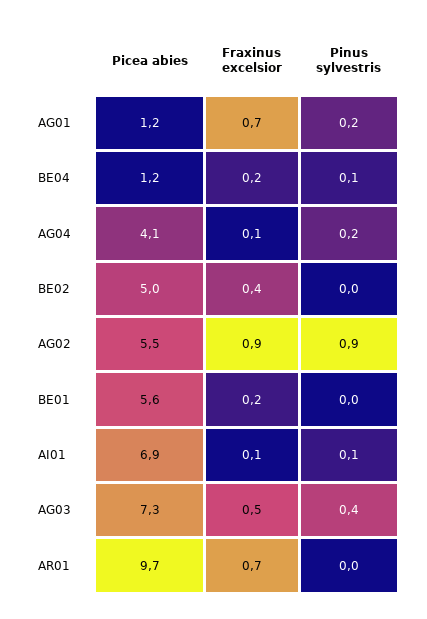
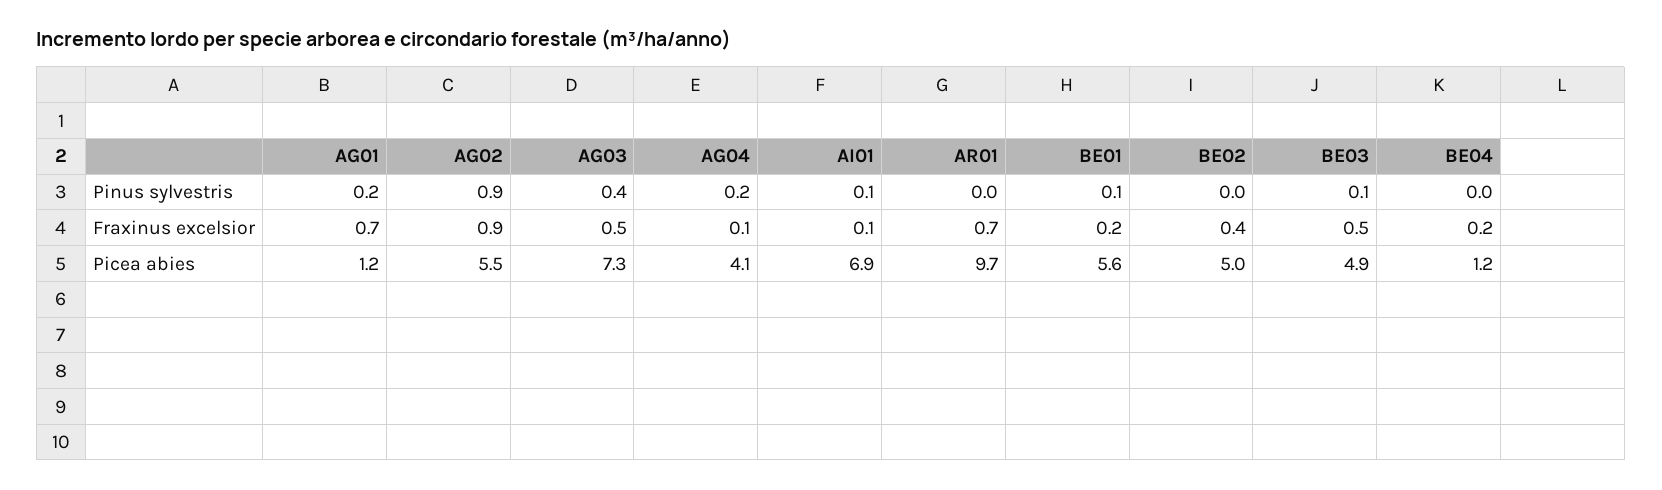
Pinus sylvestris, BE04: 0.1 -> 0
Pinus sylvestris, BE01: 0 -> 0.1
Pinus sylvestris, BE03: none -> 0.1
Fraxinus excelsior, BE03: none -> 0.5
Picea abies, BE03: none -> 4.9

